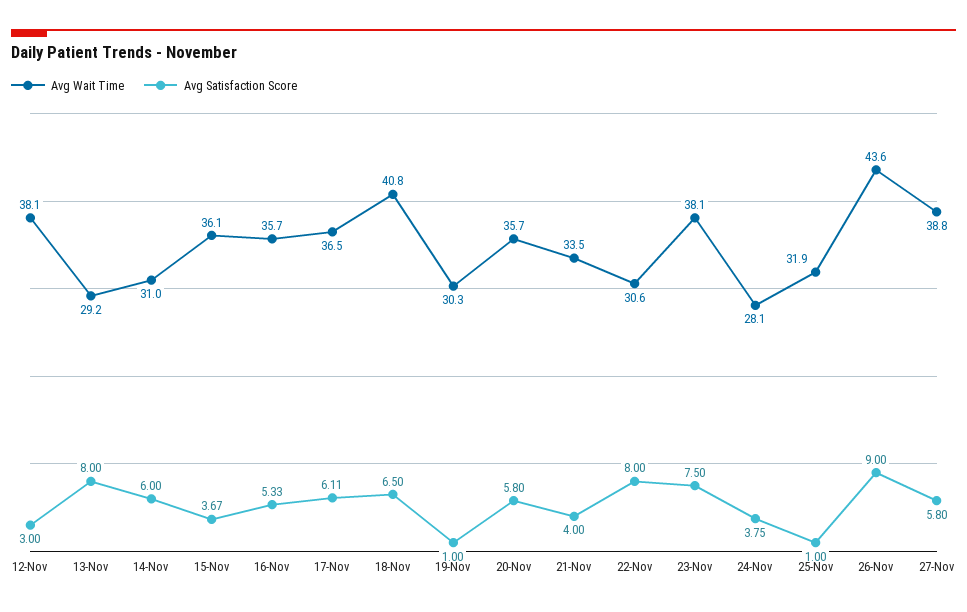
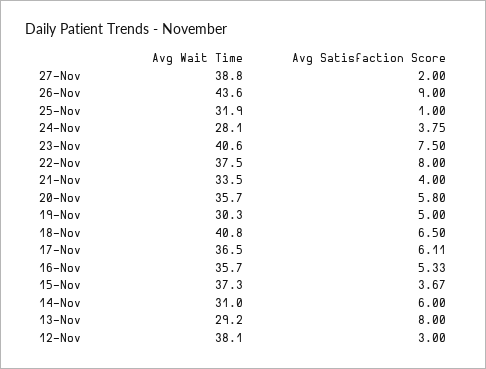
Avg Wait Time, 15-Nov: 36.1 -> 37.3
Avg Satisfaction Score, 19-Nov: 1 -> 5
Avg Wait Time, 22-Nov: 30.6 -> 37.5
Avg Wait Time, 23-Nov: 38.1 -> 40.6
Avg Satisfaction Score, 27-Nov: 5.8 -> 2

